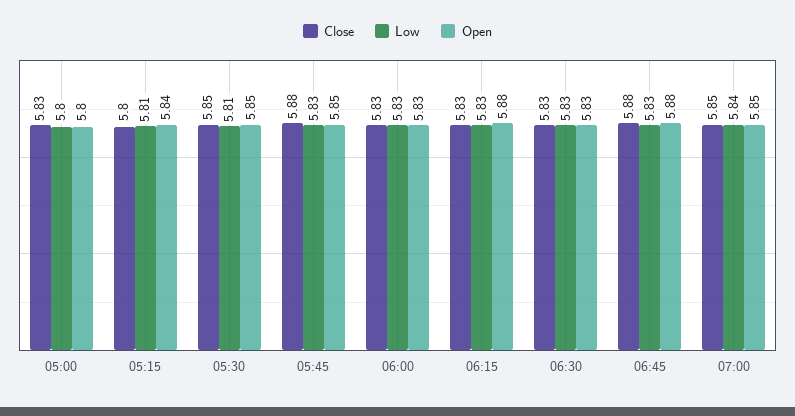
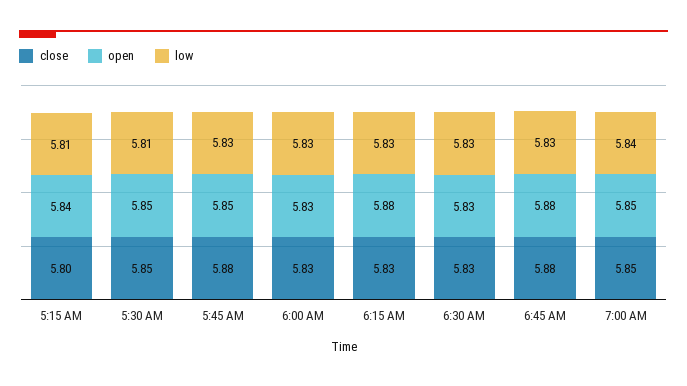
Close, 05:00: 5.83 -> none
Low, 05:00: 5.8 -> none
Open, 05:00: 5.8 -> none

